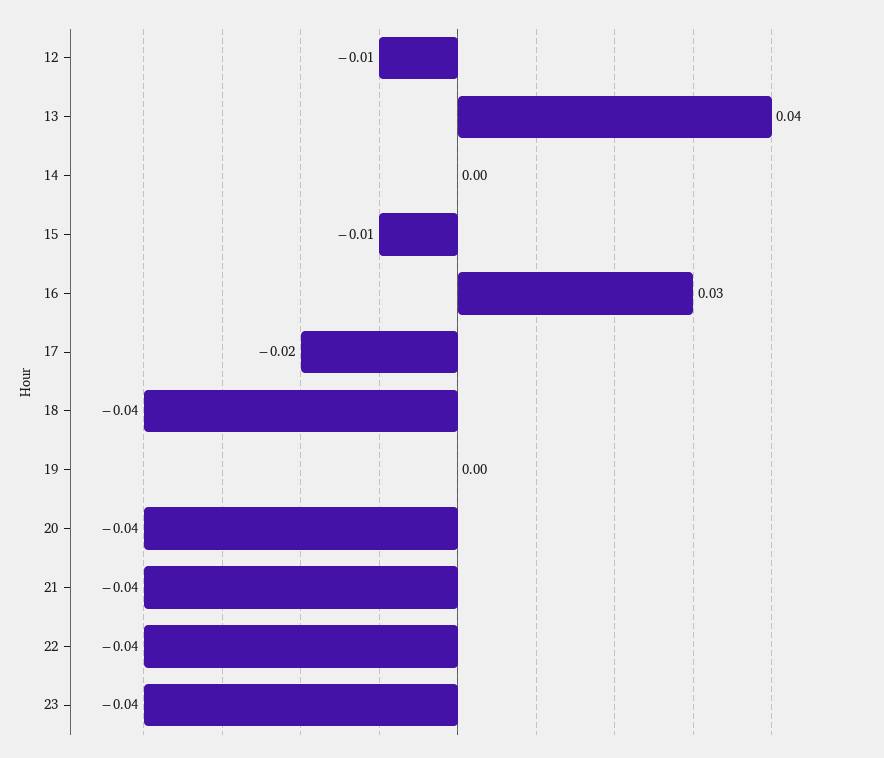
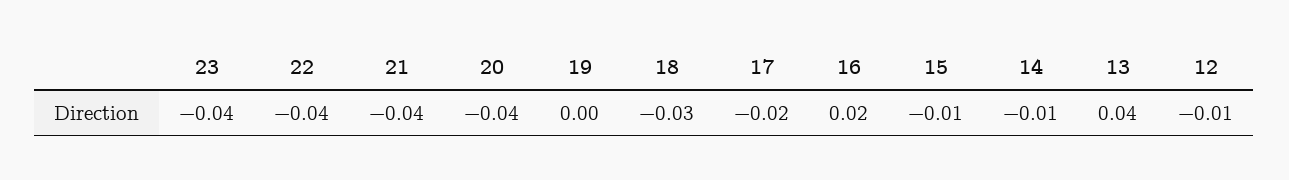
14: 0 -> -0.01
16: 0.03 -> 0.02
18: -0.04 -> -0.03

